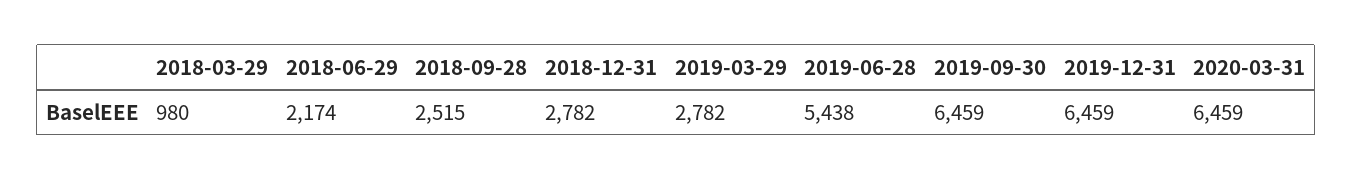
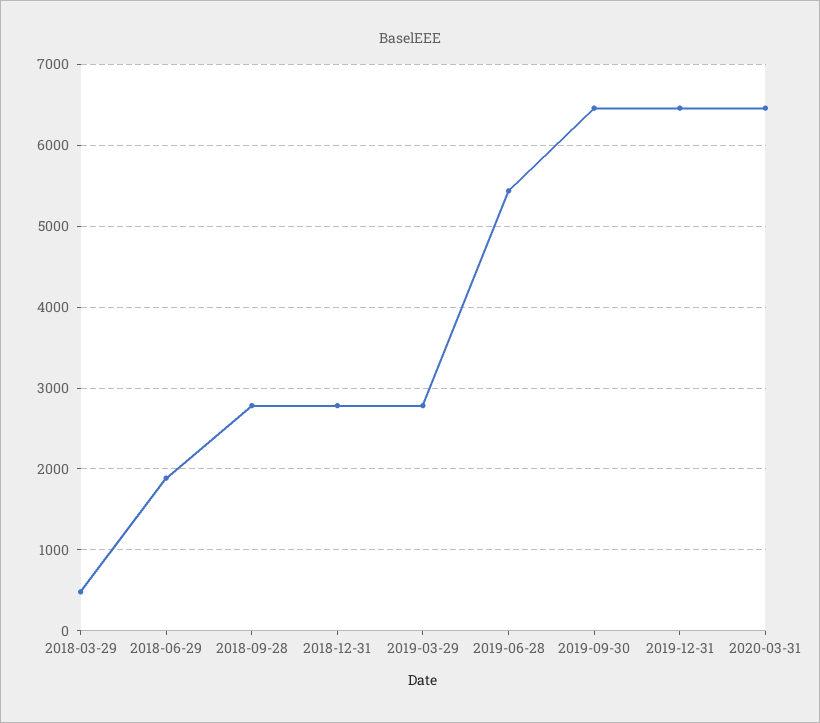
2018-03-29: 980 -> 500
2018-06-29: 2174 -> 1900
2018-09-28: 2515 -> 2800

